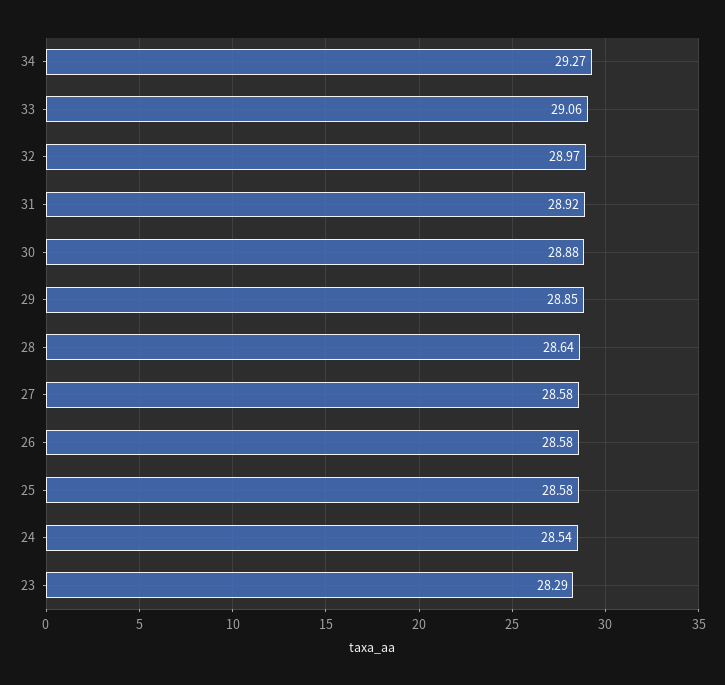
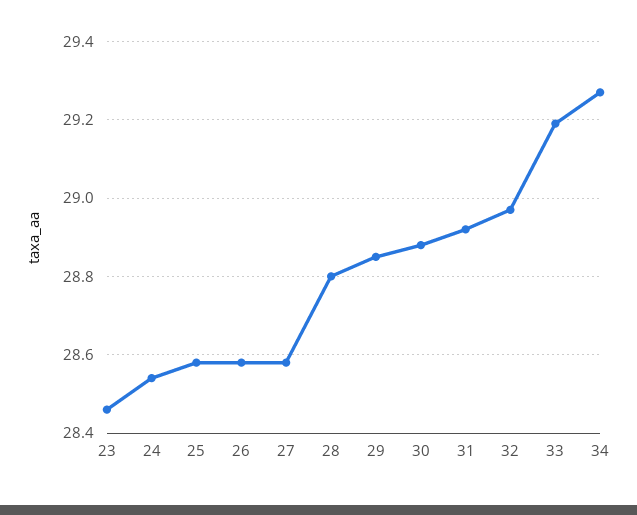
33: 29.06 -> 29.2
28: 28.64 -> 28.8
23: 28.29 -> 28.45

